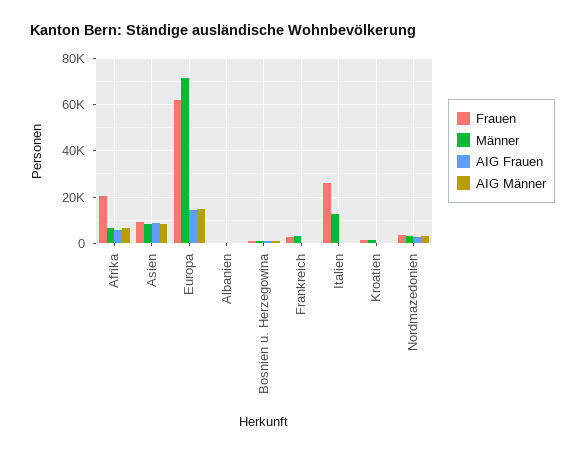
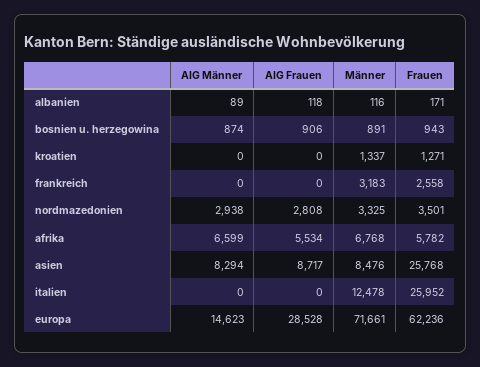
Frauen, Afrika: 20000 -> 5782
Frauen, Asien: 10000 -> 25768
AIG Frauen, Europa: 15000 -> 28528

